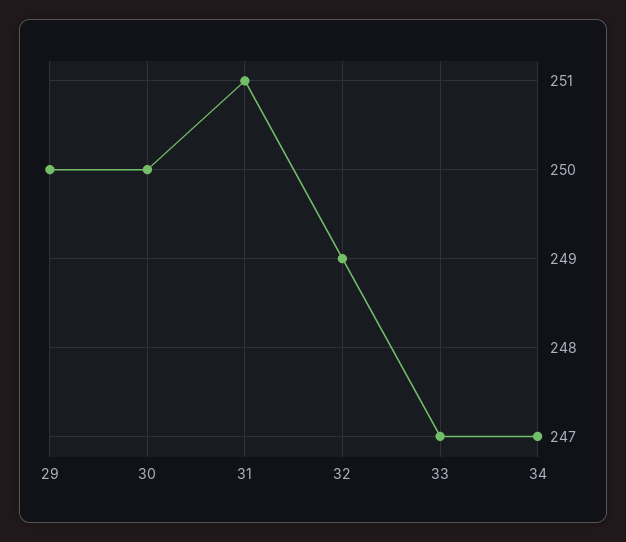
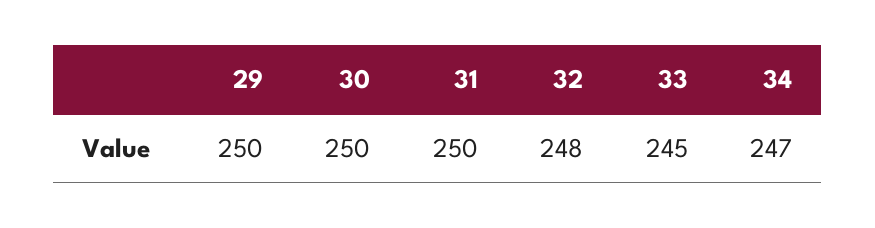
31: 251 -> 250
32: 249 -> 248
33: 247 -> 245

